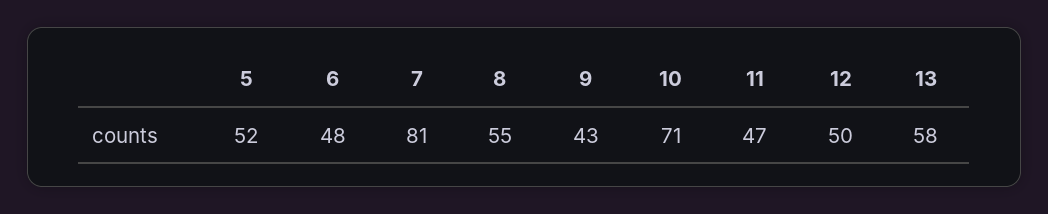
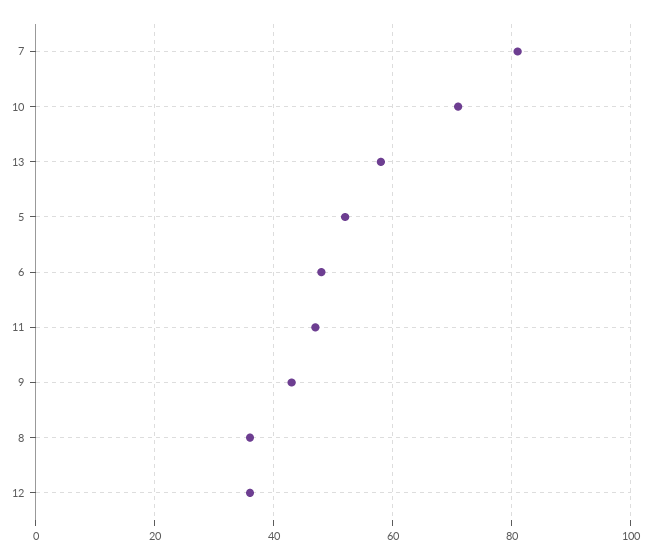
8: 55 -> 35
12: 50 -> 35

